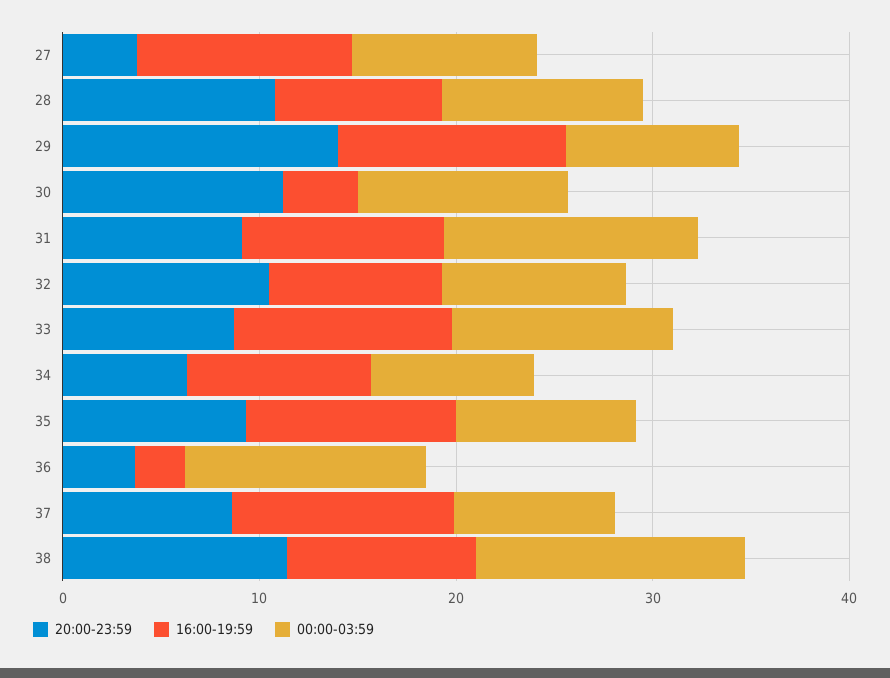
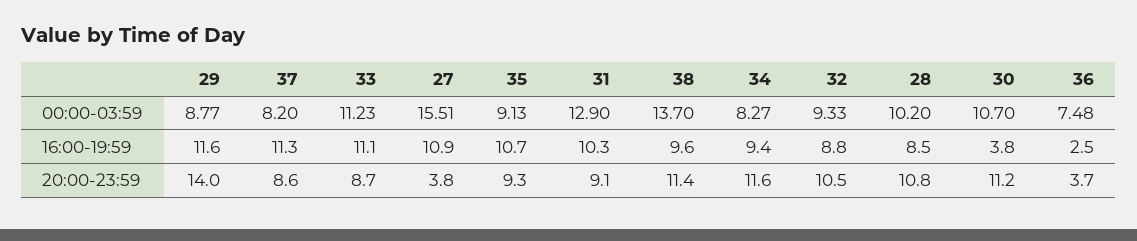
00:00-03:59, 27: 10 -> 15.51
20:00-23:59, 34: 6 -> 11.6
00:00-03:59, 36: 12 -> 7.48

